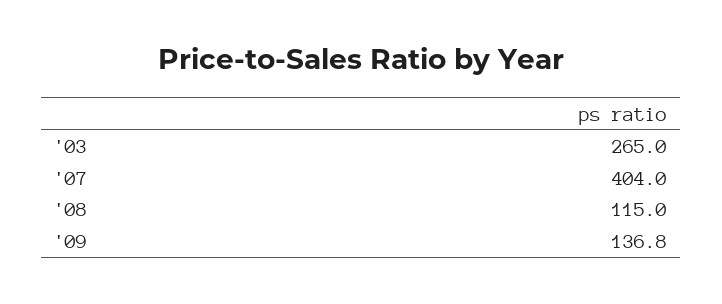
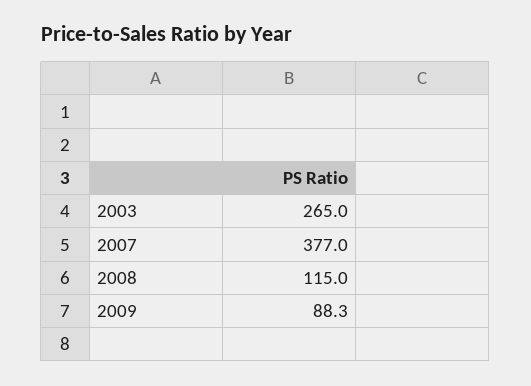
'07: 404 -> 377
'09: 136.8 -> 88.3

